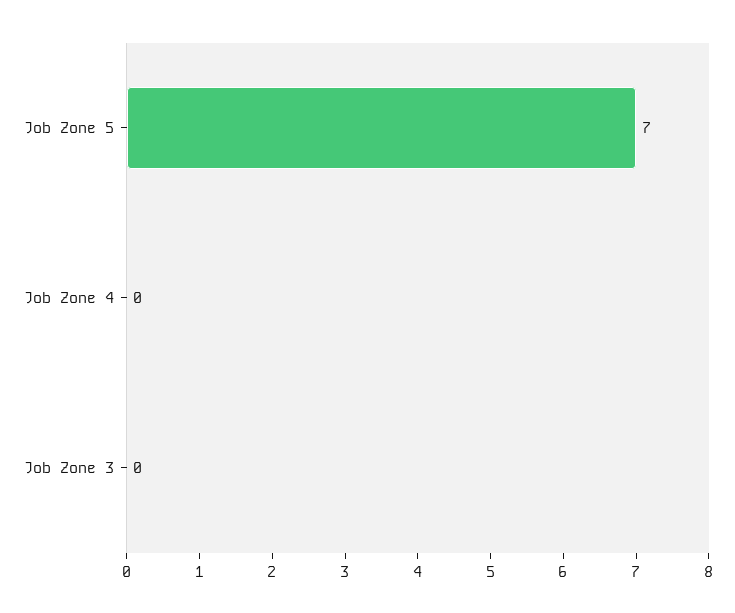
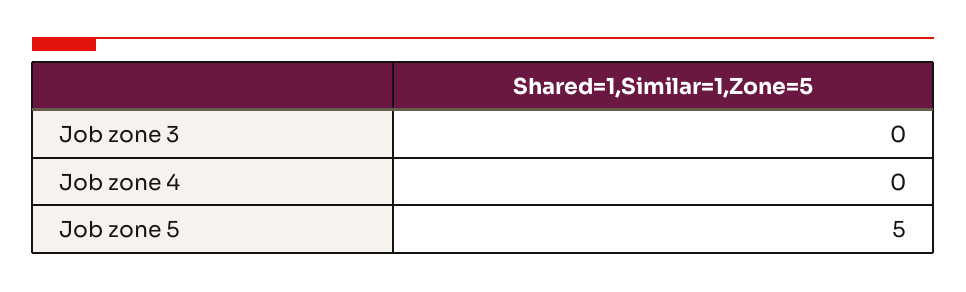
Job Zone 5: 7 -> 5

